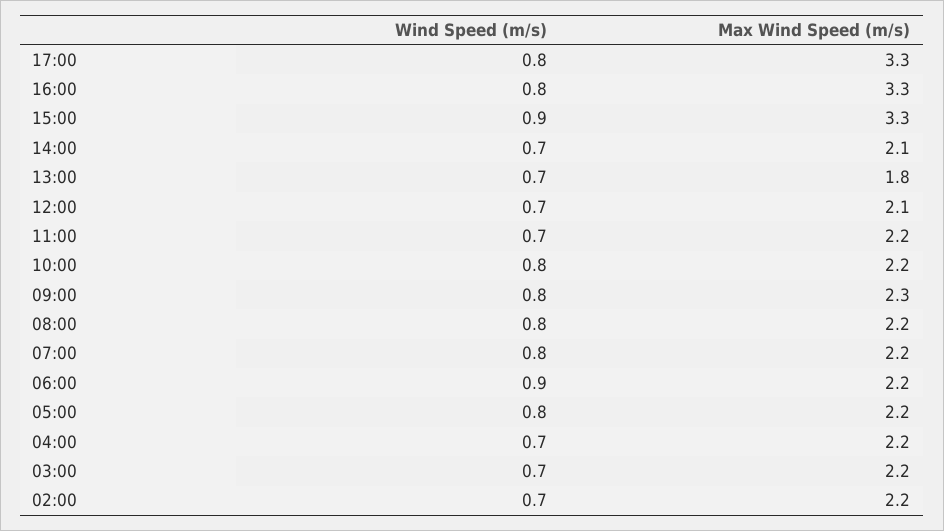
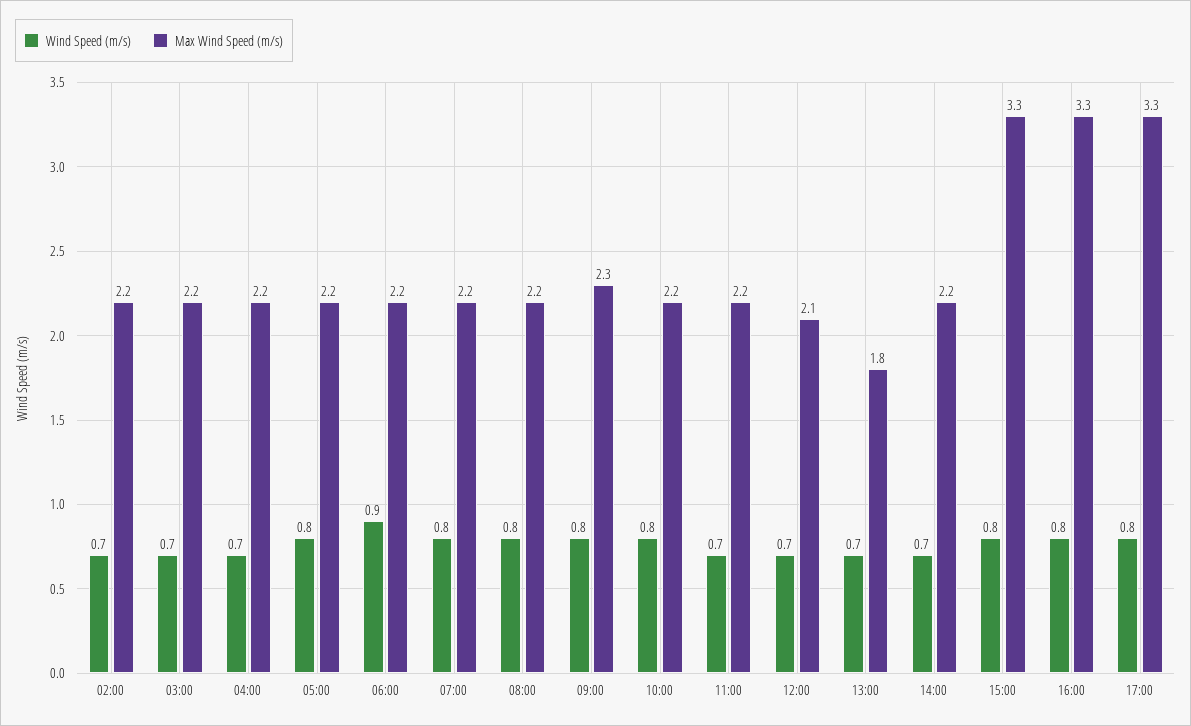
Wind Speed (m/s), 15:00: 0.9 -> 0.8
Max Wind Speed (m/s), 14:00: 2.1 -> 2.2

